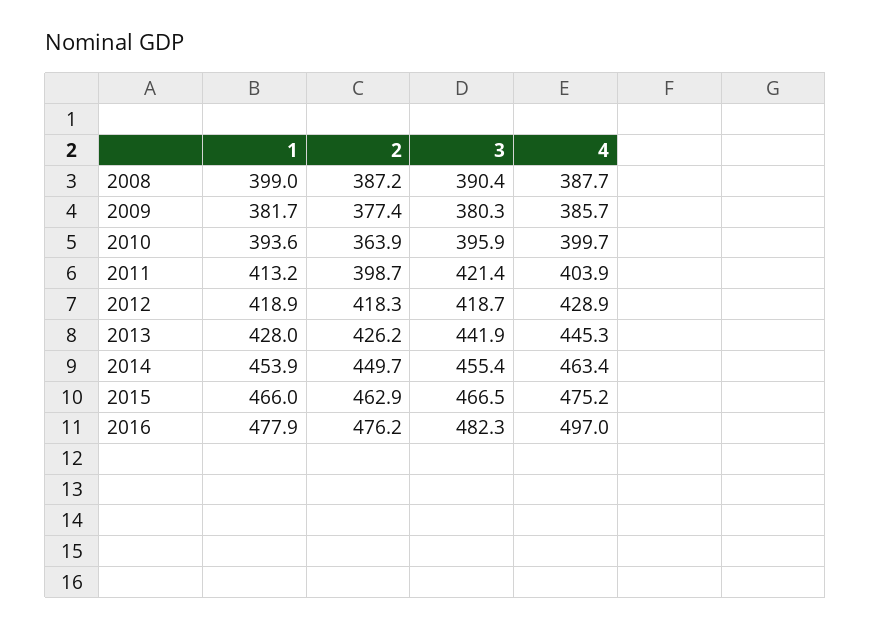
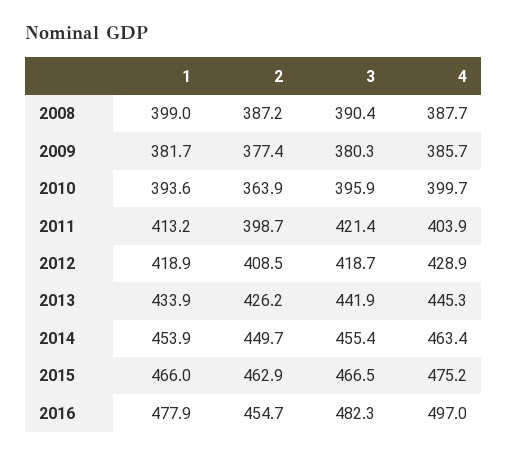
2, 2012: 418.3 -> 408.5
1, 2013: 428 -> 433.9
2, 2016: 476.2 -> 454.7

